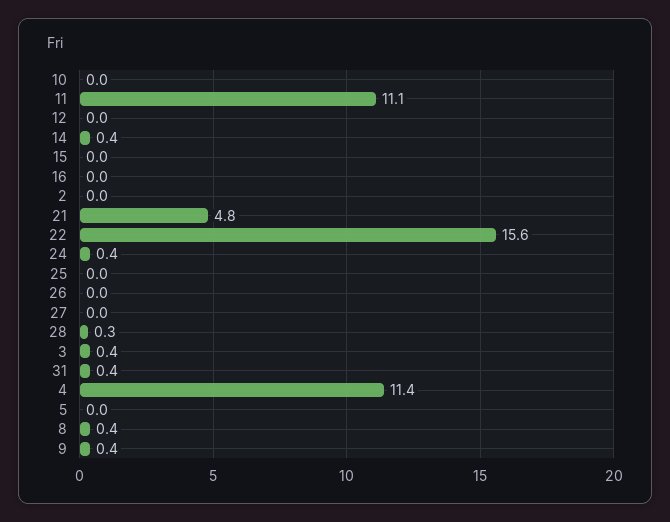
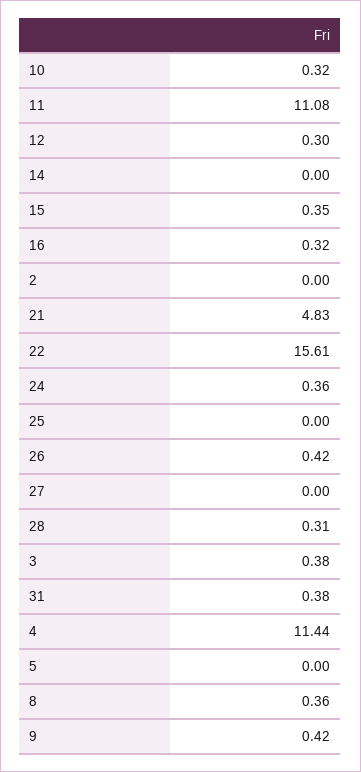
10: 0 -> 0.32
12: 0 -> 0.3
14: 0.4 -> 0
15: 0 -> 0.35
16: 0 -> 0.32
26: 0 -> 0.42

